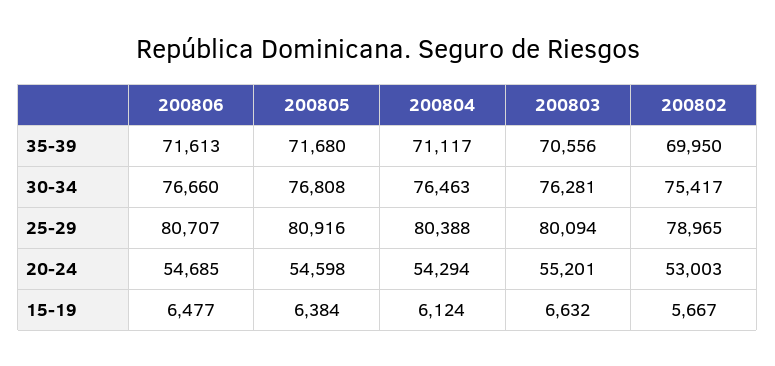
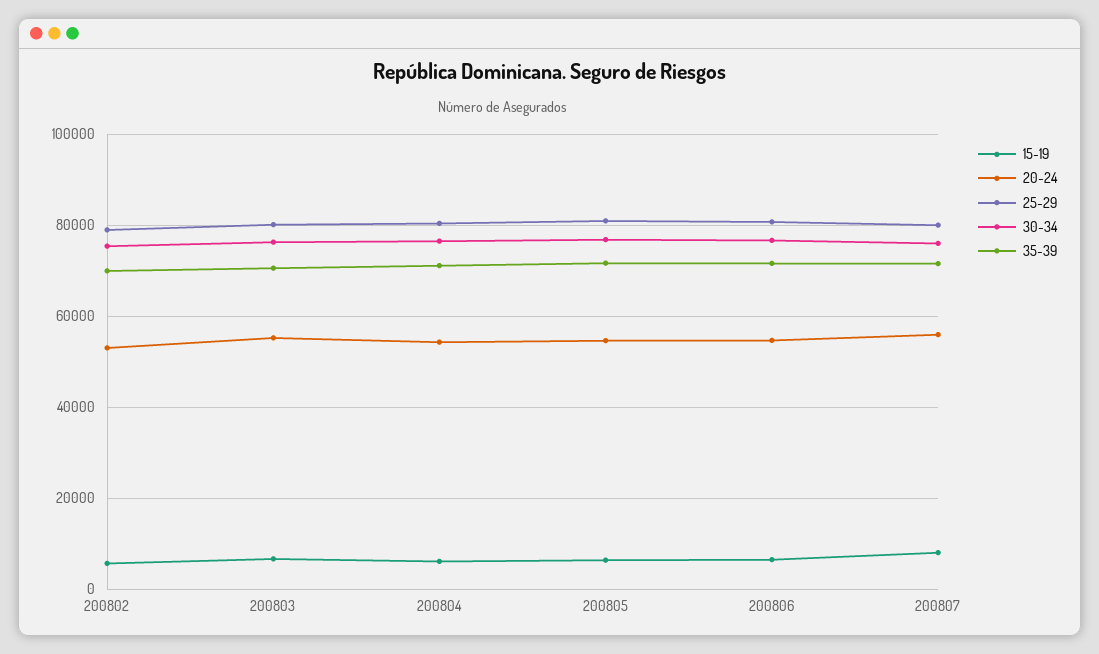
15-19, 200807: none -> 8000
20-24, 200807: none -> 56000
25-29, 200807: none -> 80000
30-34, 200807: none -> 76000
35-39, 200807: none -> 72000

